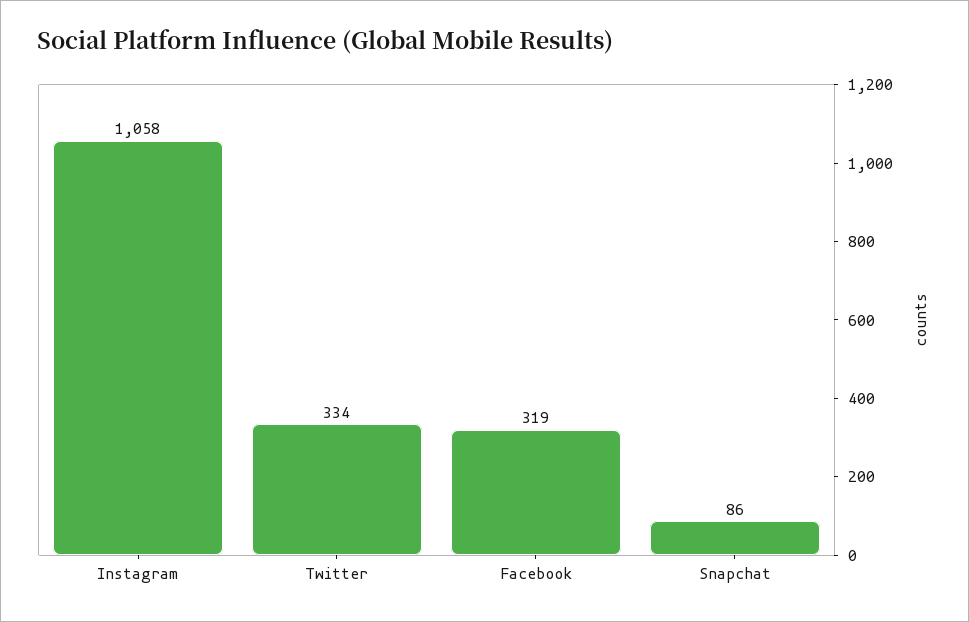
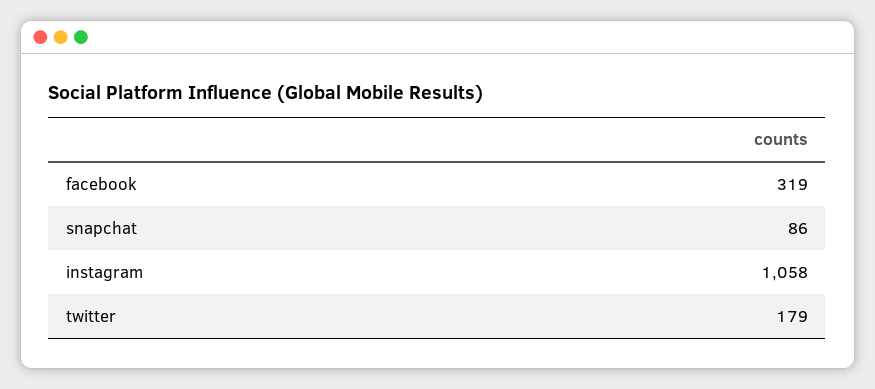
Twitter: 334 -> 179

